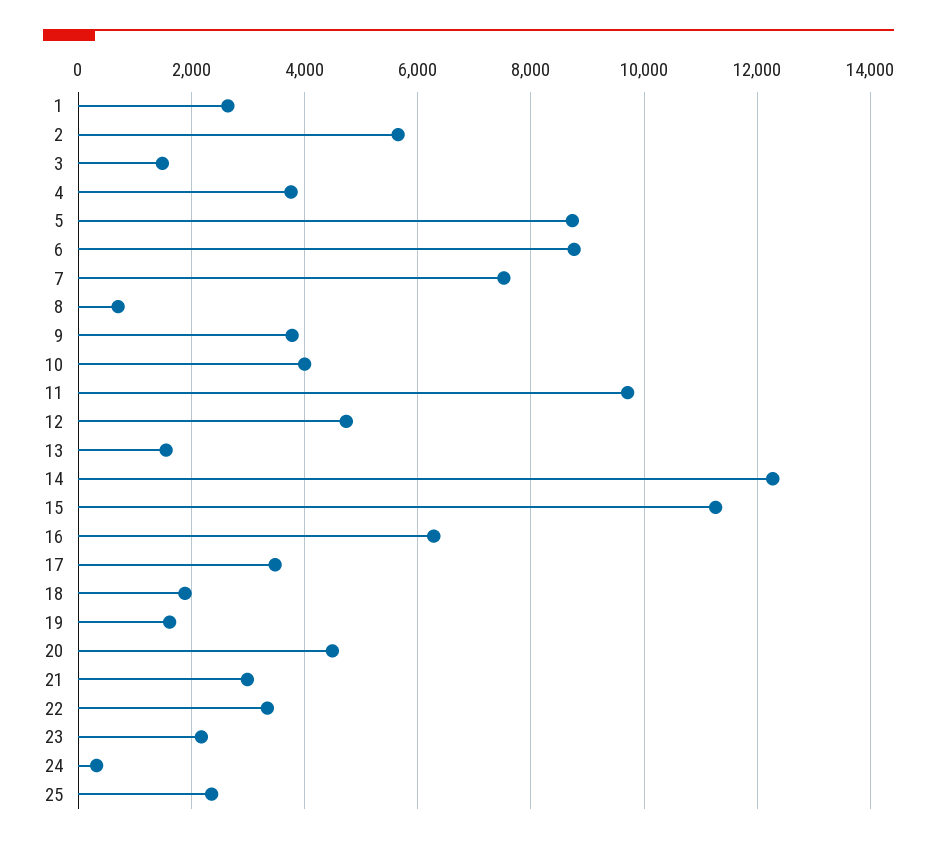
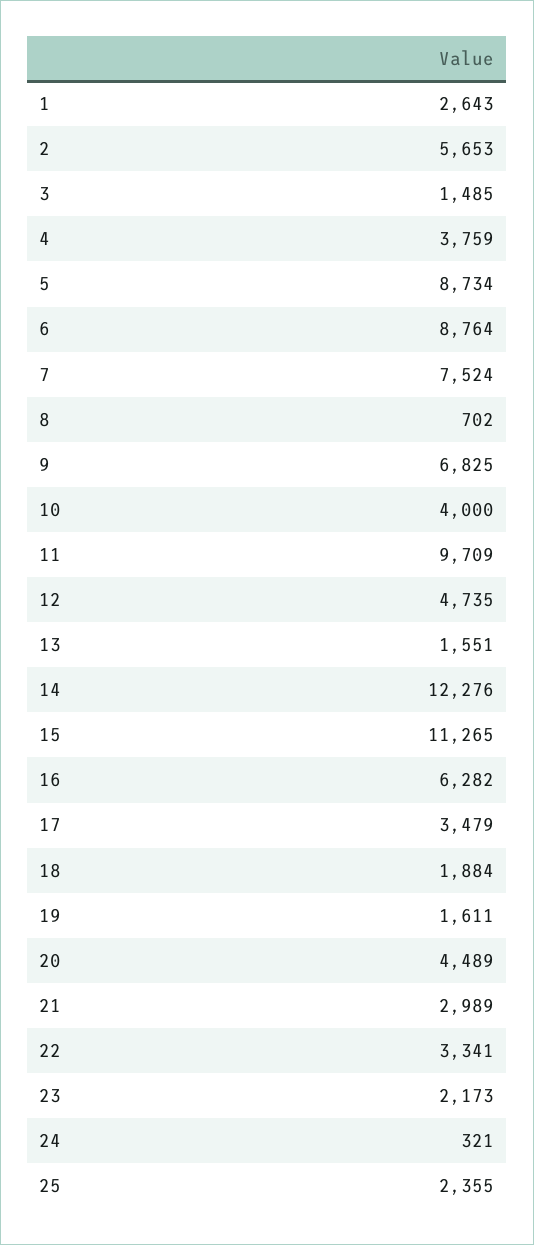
9: 3800 -> 6825

